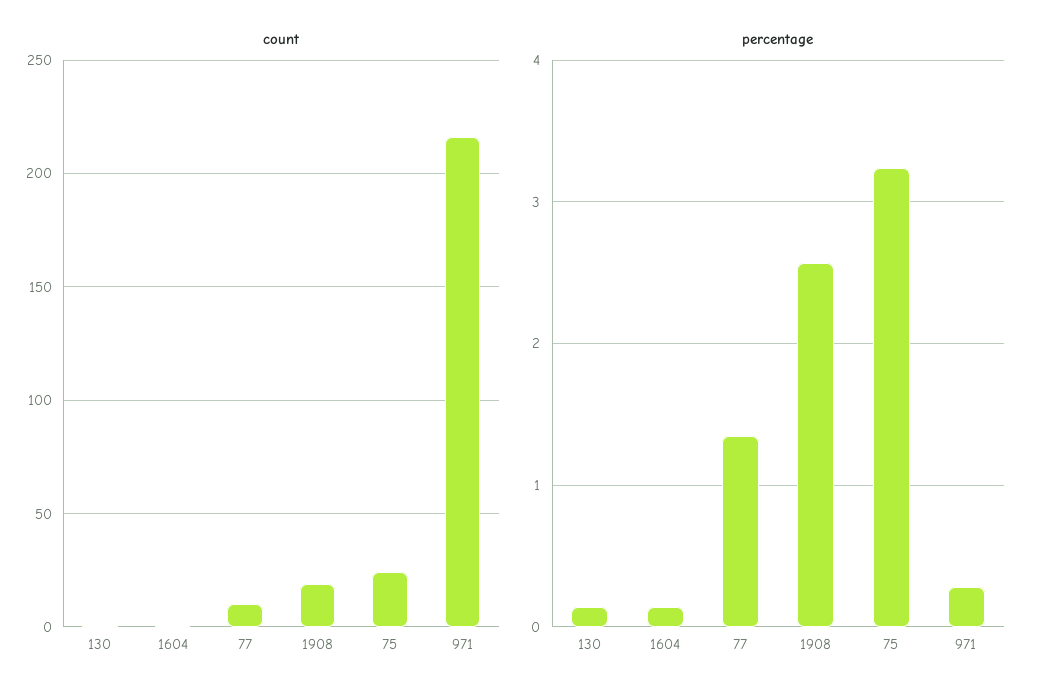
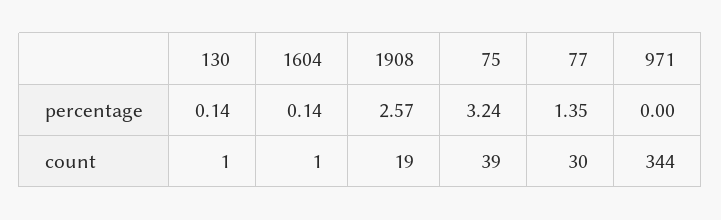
count, 77: 10 -> 30
count, 75: 25 -> 39
count, 971: 215 -> 344
percentage, 971: 0.3 -> 0

